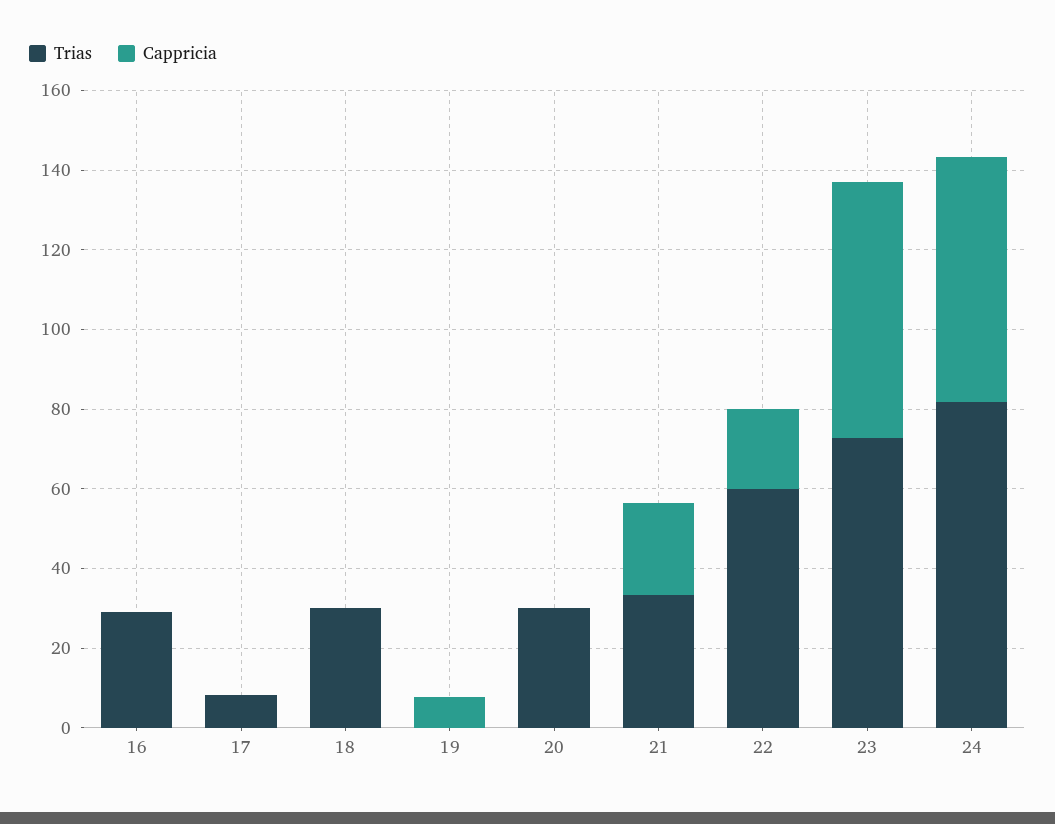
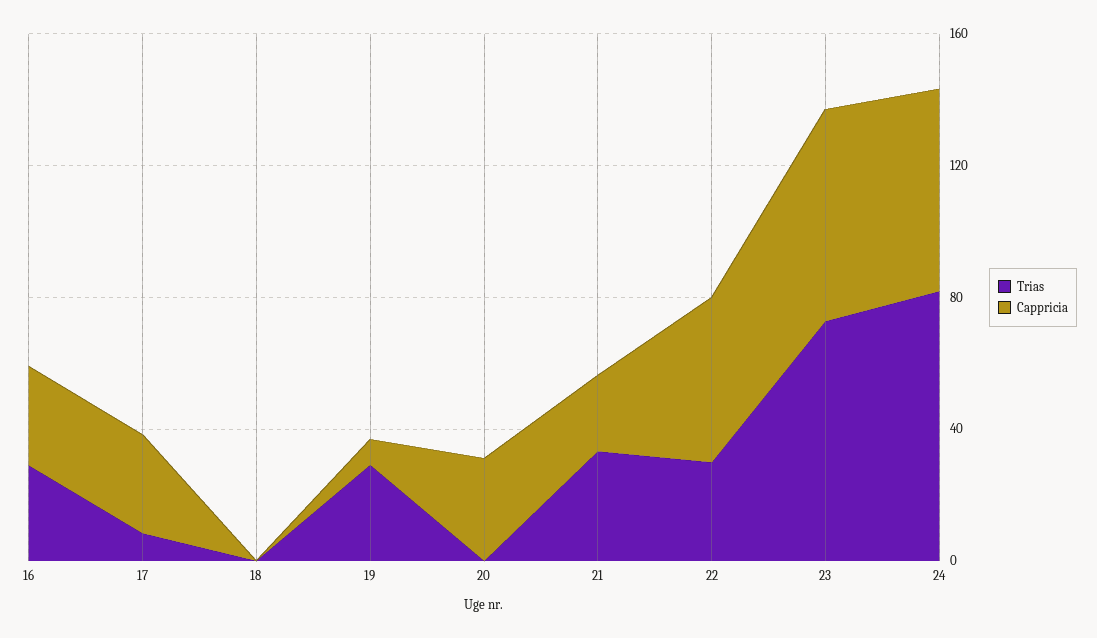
Cappricia, 16: 0 -> 30
Cappricia, 17: 0 -> 30
Trias, 18: 30 -> 0
Trias, 19: 0 -> 30
Trias, 20: 30 -> 0
Cappricia, 20: 0 -> 30
Trias, 22: 60 -> 30
Cappricia, 22: 20 -> 50

